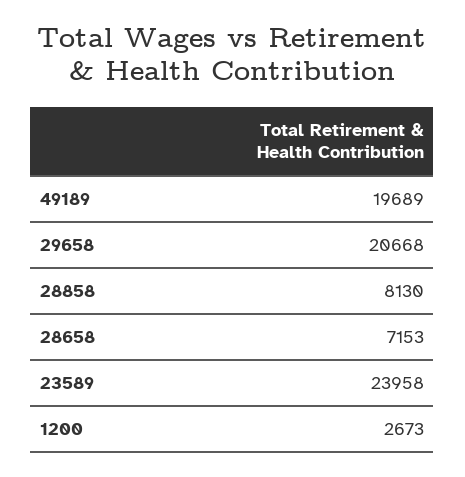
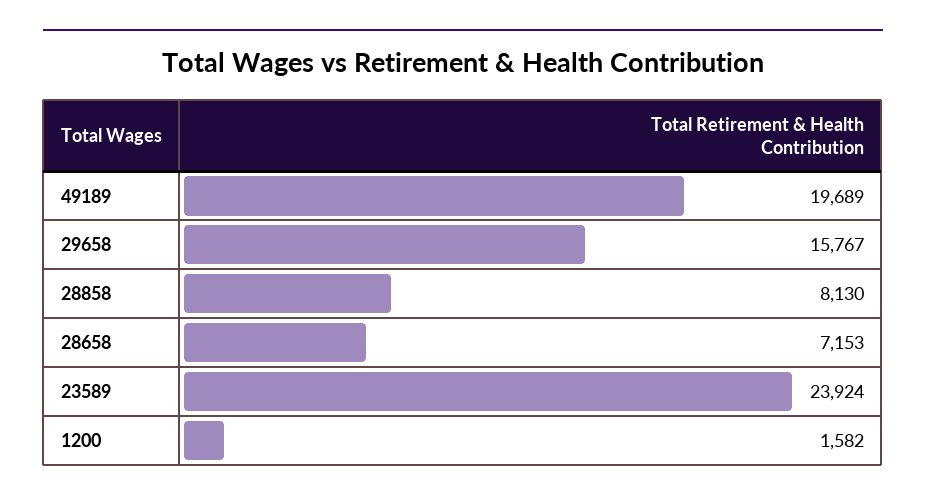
29658: 20668 -> 15767
23589: 23958 -> 23924
1200: 2673 -> 1582

